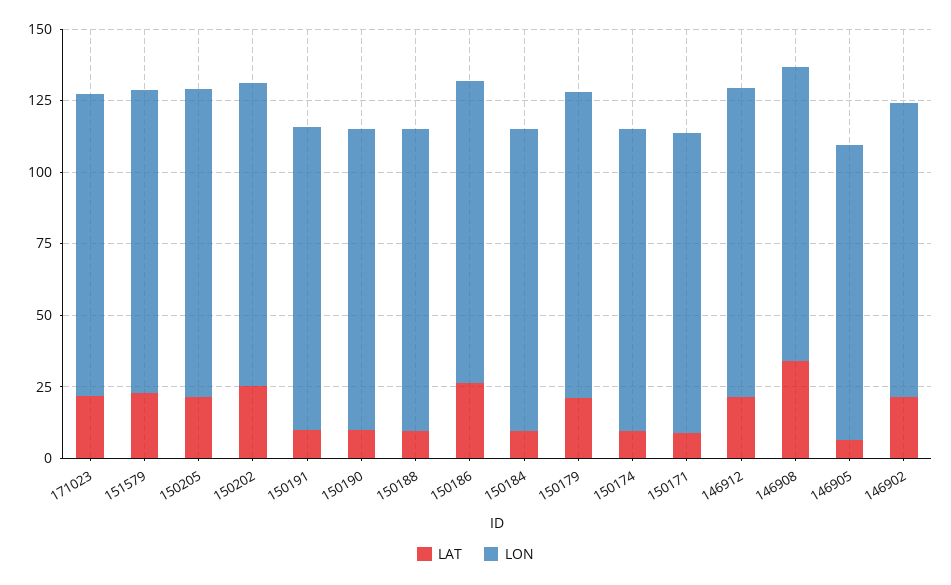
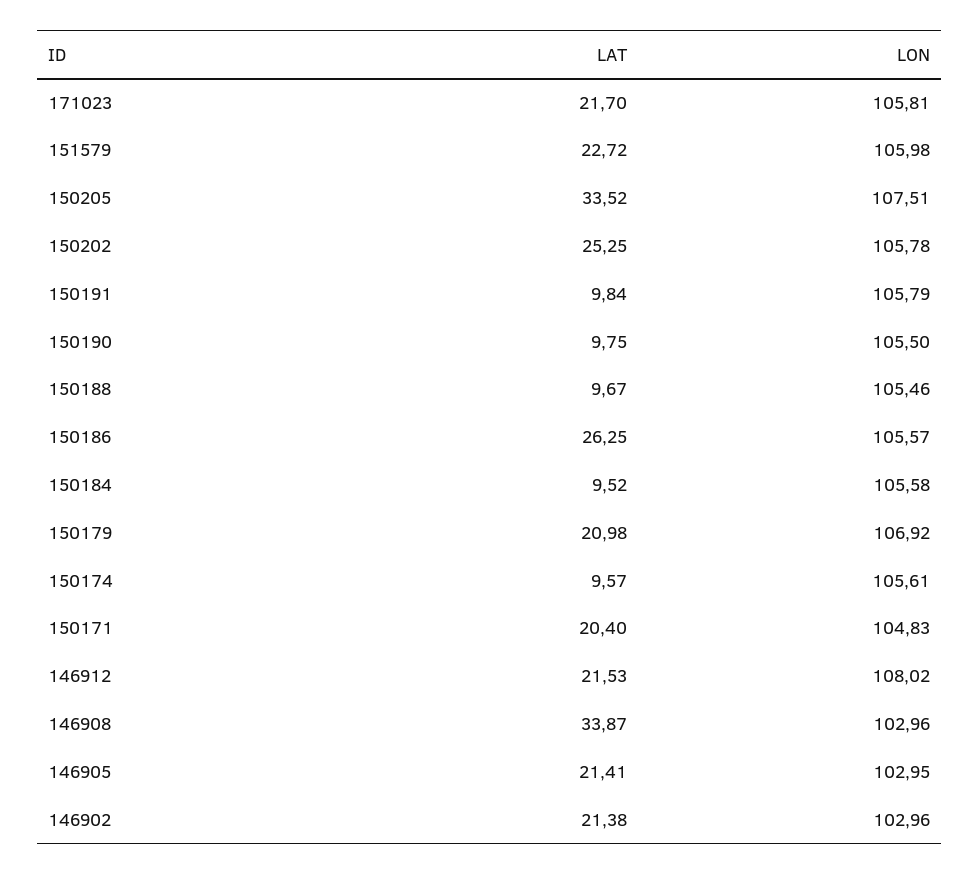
LAT, 150205: 20 -> 33.52
LAT, 150171: 10 -> 20.4
LAT, 146905: 5 -> 21.41

